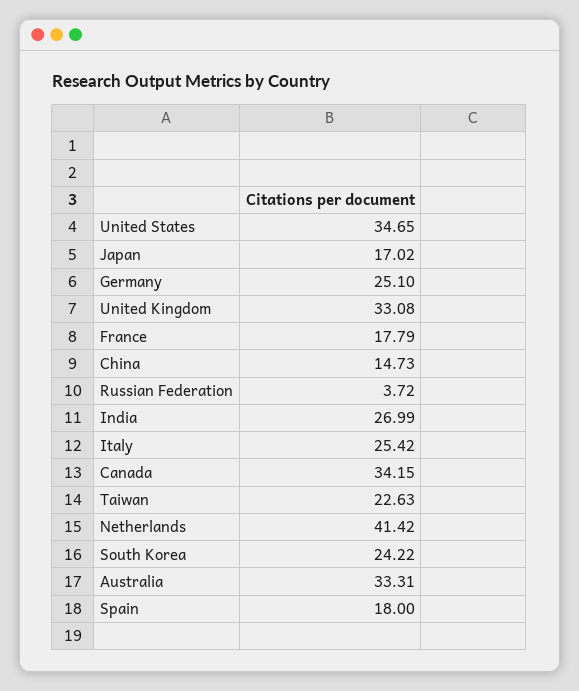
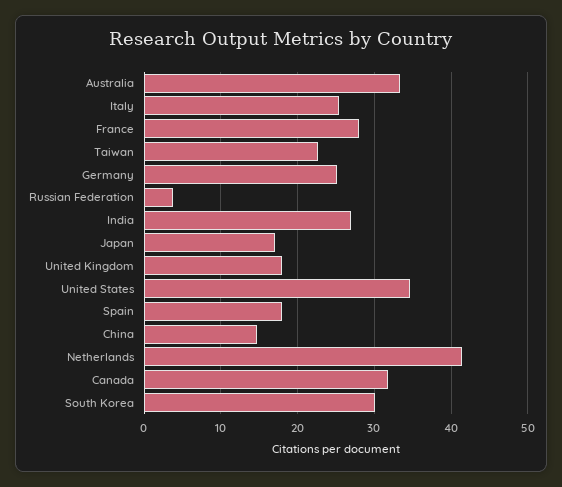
United Kingdom: 33.08 -> 18
France: 17.79 -> 28
Canada: 34.15 -> 32
South Korea: 24.22 -> 30

